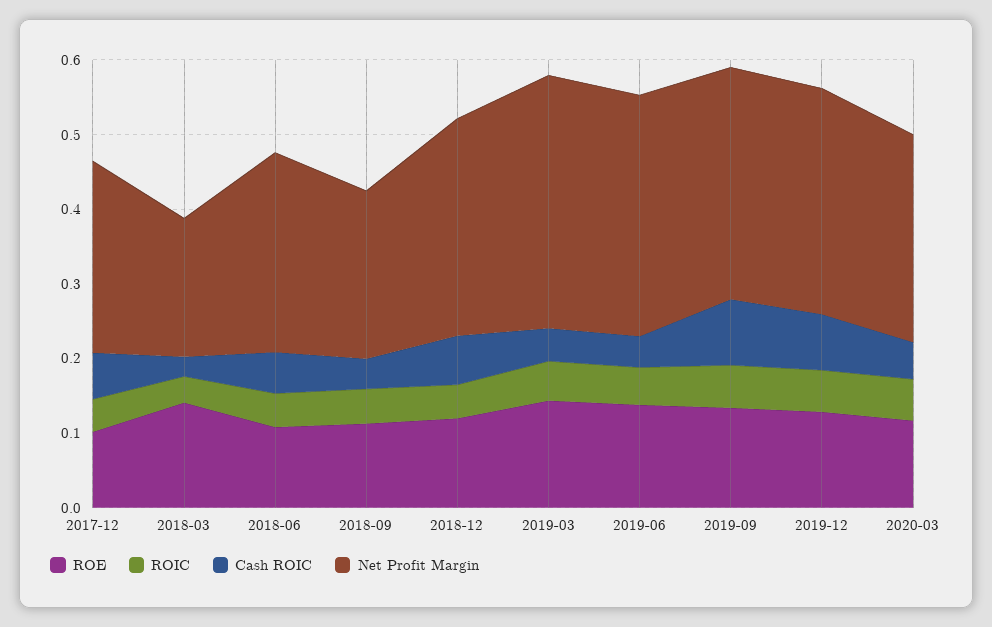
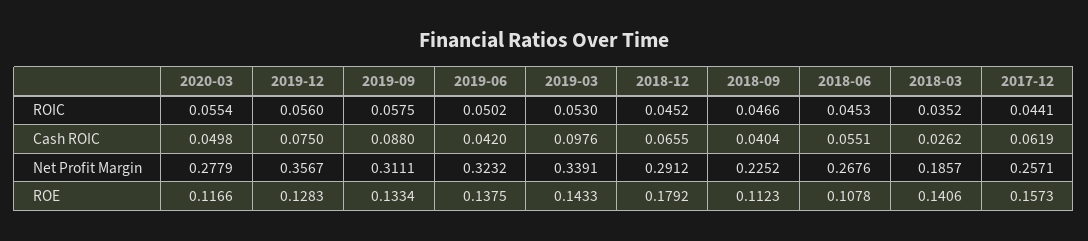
ROE, 2017-12: 0.1 -> 0.1573
ROE, 2018-12: 0.12 -> 0.1792
Cash ROIC, 2019-03: 0.04 -> 0.0976
Net Profit Margin, 2019-12: 0.3 -> 0.3567

